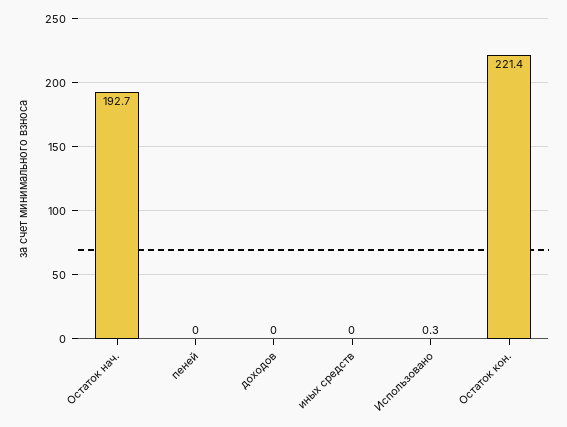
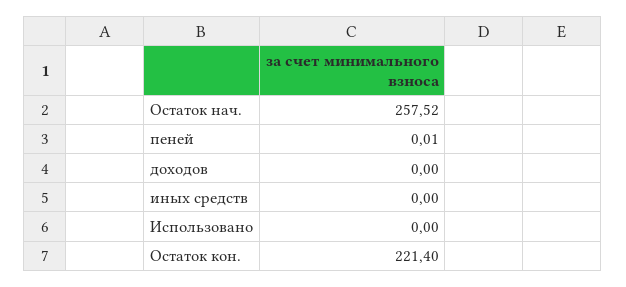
Остаток нач.: 192.7 -> 257.52
Использовано: 0.3 -> 0

